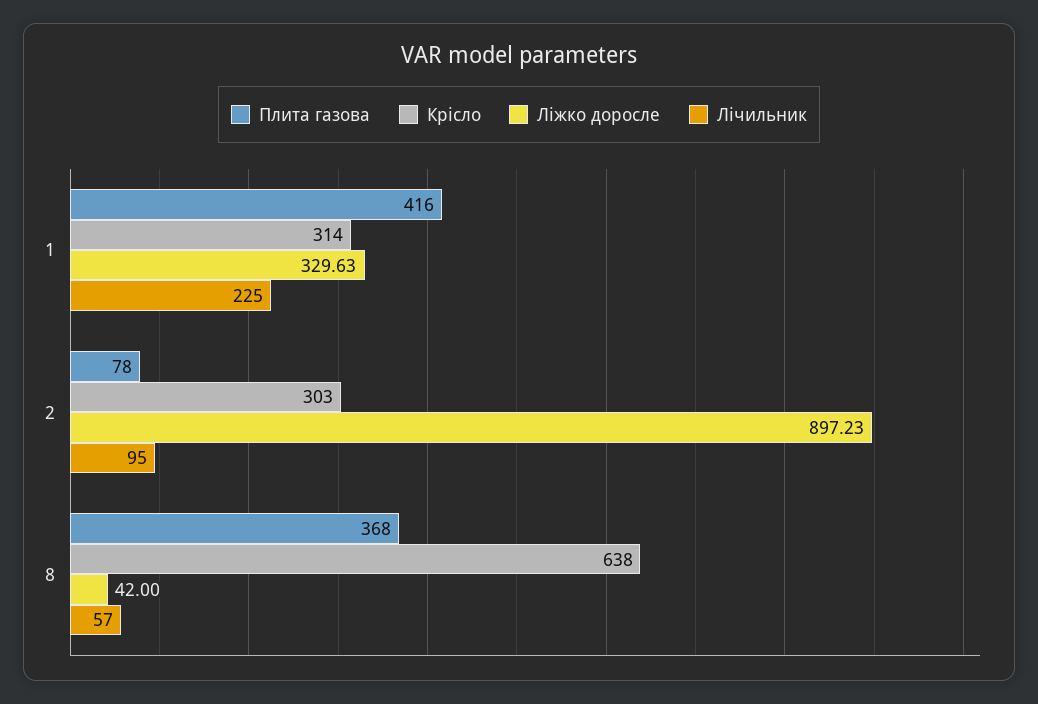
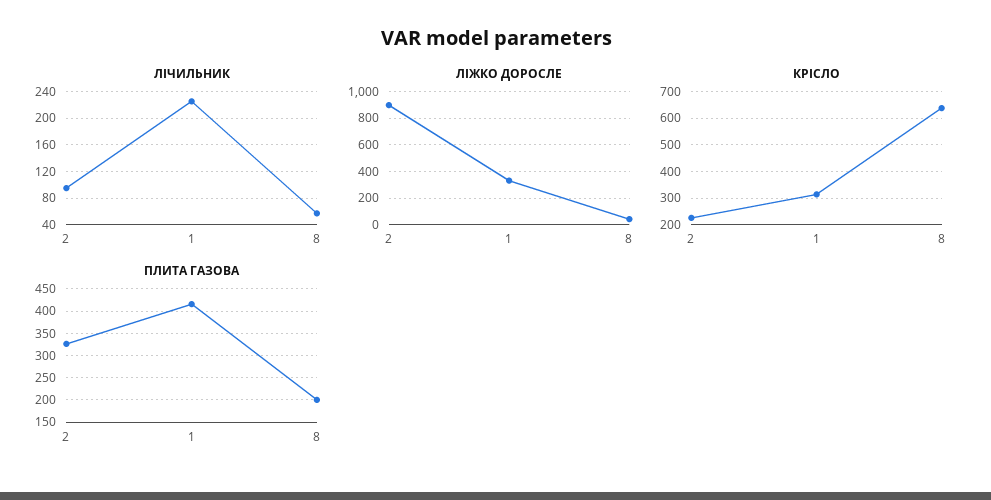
Плита газова, 2: 78 -> 325
Крісло, 2: 303 -> 225
Плита газова, 8: 368 -> 200

